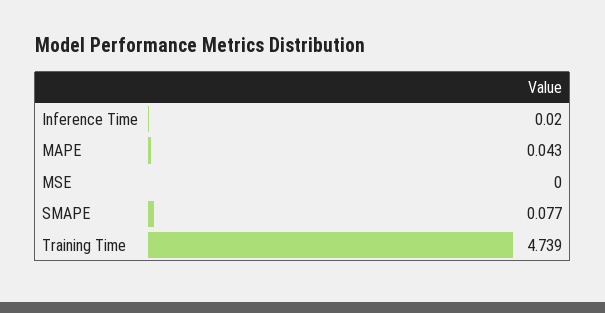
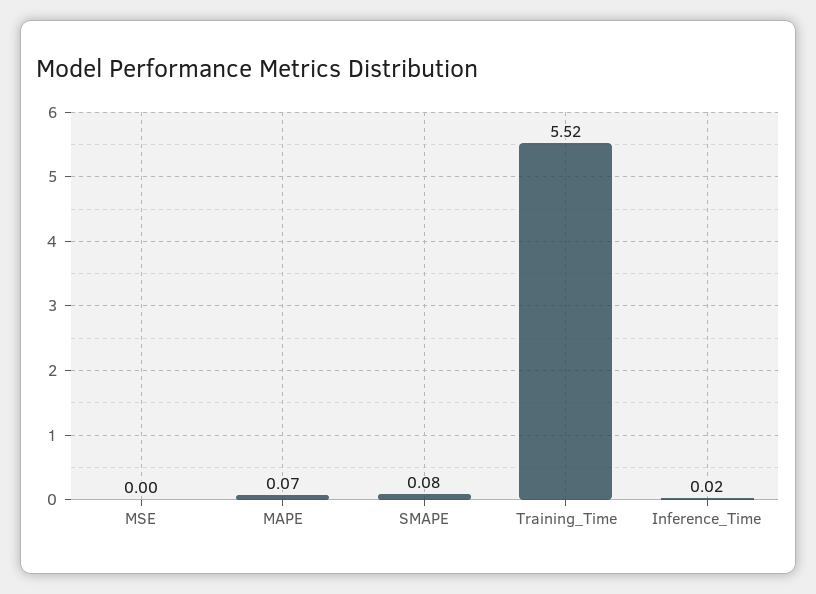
MAPE: 0.043 -> 0.07
Training Time: 4.739 -> 5.52

